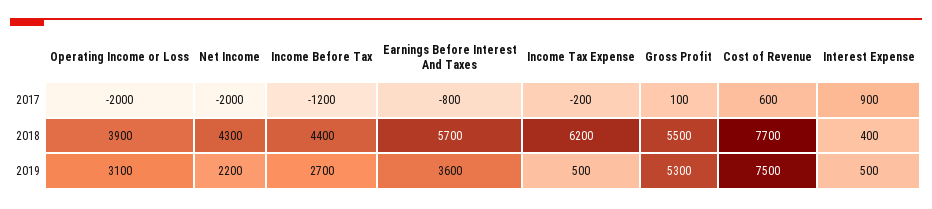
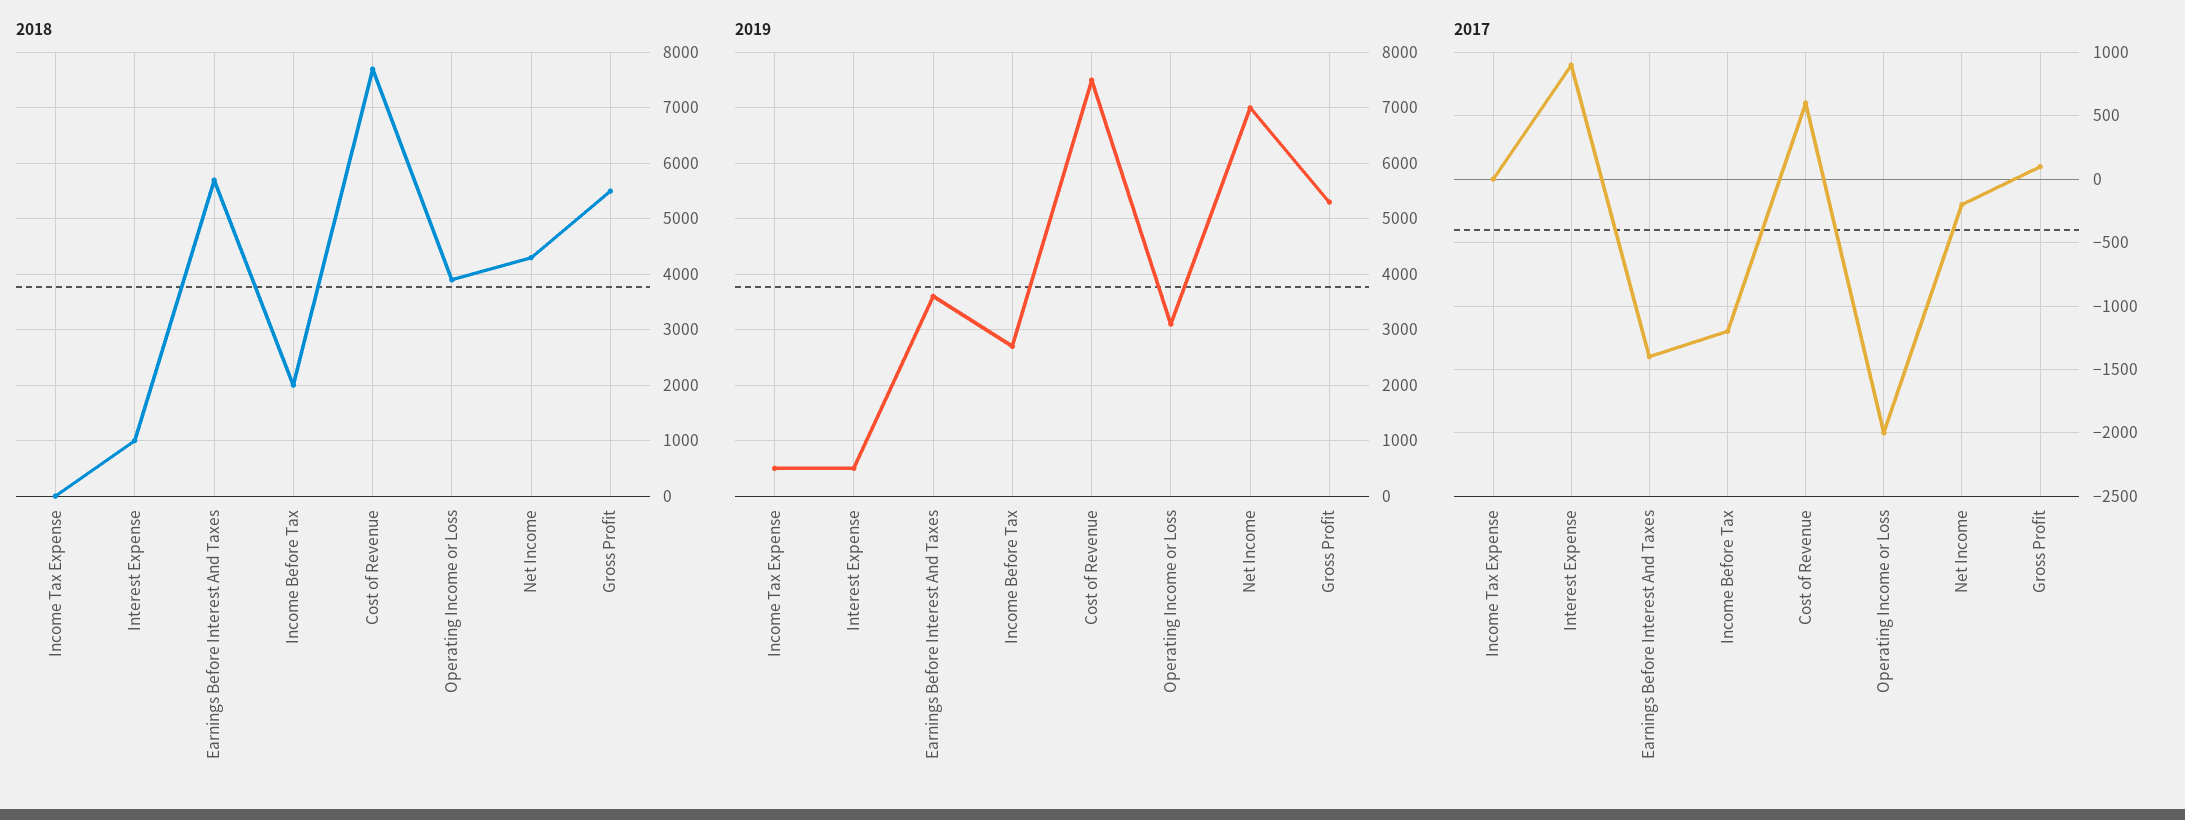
2017, Net Income: -2000 -> -200
2017, Earnings Before Interest And Taxes: -800 -> -1400
2017, Income Tax Expense: -200 -> 0
2018, Income Before Tax: 4400 -> 2000
2018, Income Tax Expense: 6200 -> 0
2018, Interest Expense: 400 -> 1000
2019, Net Income: 2200 -> 7000

